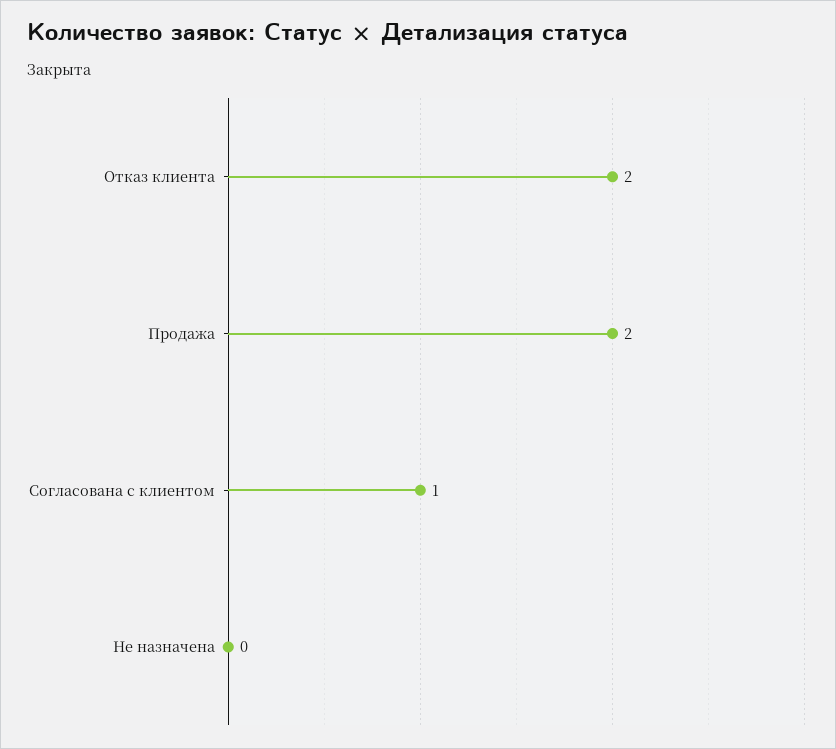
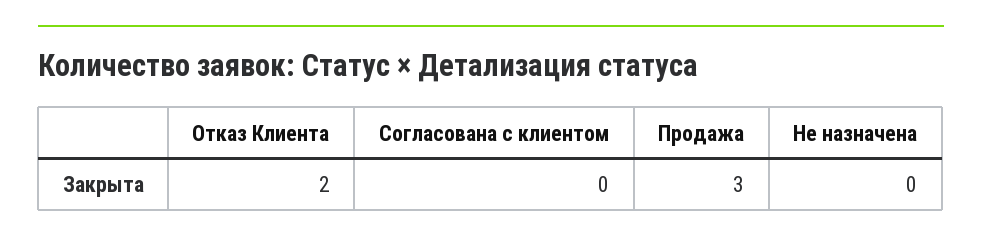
Продажа: 2 -> 3
Согласована с клиентом: 1 -> 0

